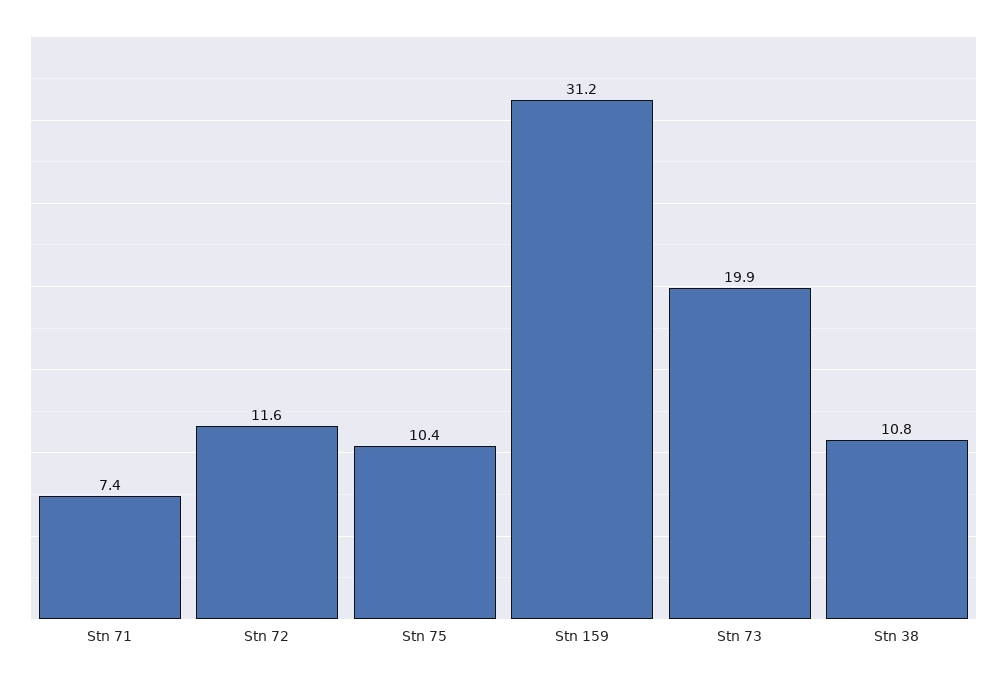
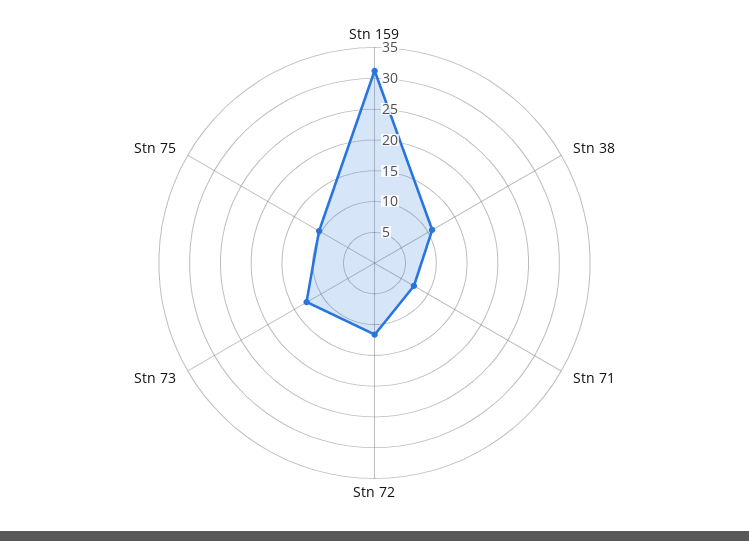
Stn 73: 19.9 -> 12.5

